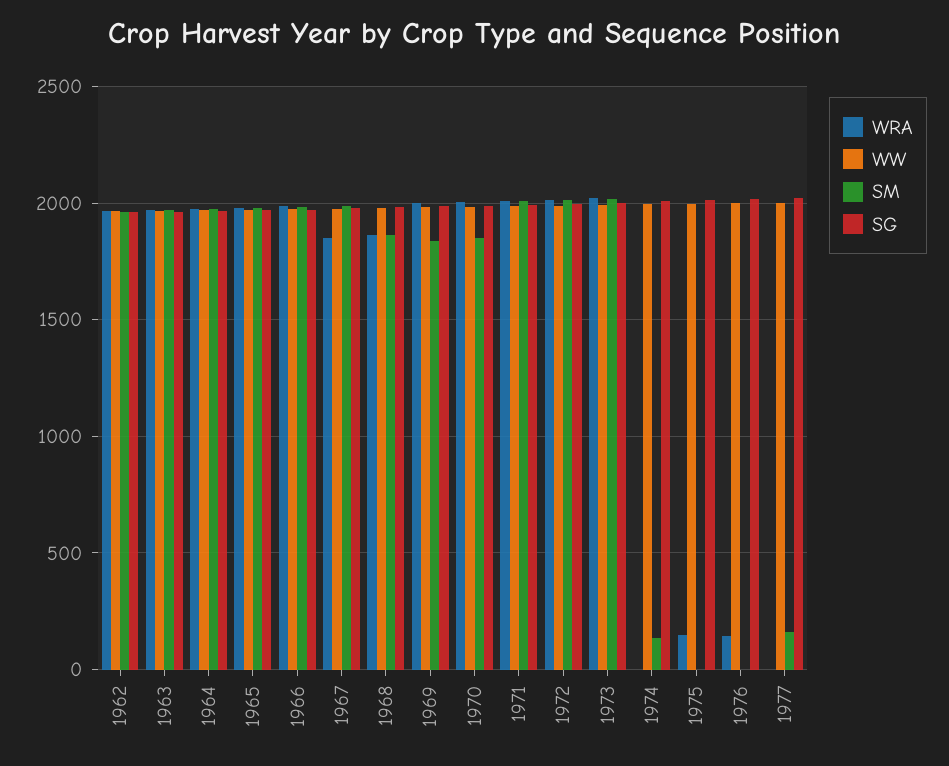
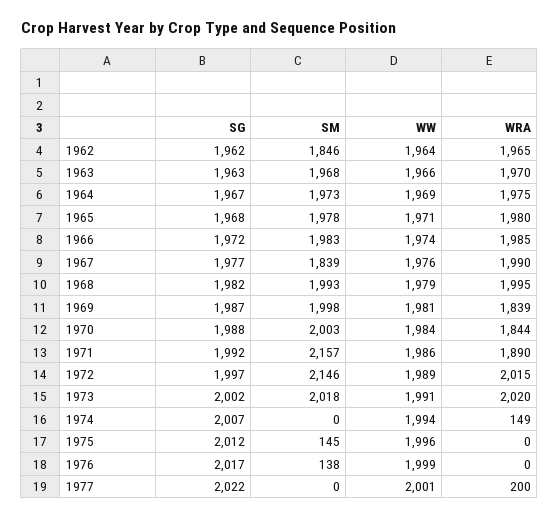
SM, 1962: 1950 -> 1846
WRA, 1967: 1850 -> 1990
SM, 1967: 2000 -> 1839
WRA, 1968: 1850 -> 1995
SM, 1968: 1850 -> 1993
WRA, 1969: 2000 -> 1839
SM, 1969: 1850 -> 1998
WRA, 1970: 2000 -> 1844
SM, 1970: 1850 -> 2003
WRA, 1971: 2000 -> 1890
SM, 1971: 2000 -> 2157
SM, 1972: 2000 -> 2146
WRA, 1974: 0 -> 149
SM, 1974: 150 -> 0
WRA, 1975: 150 -> 0
SM, 1975: 0 -> 145
WRA, 1976: 150 -> 0
SM, 1976: 0 -> 138
WRA, 1977: 0 -> 200
SM, 1977: 150 -> 0

